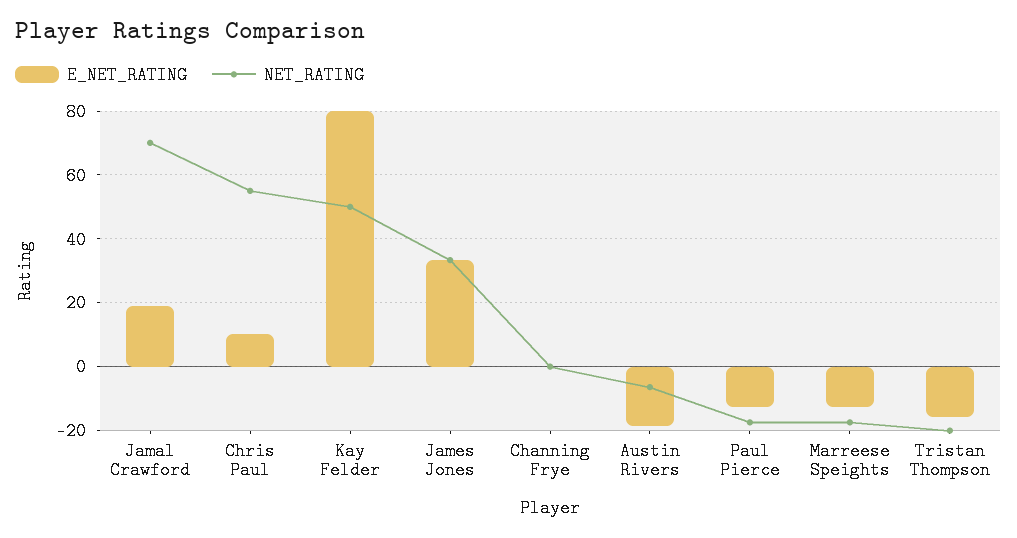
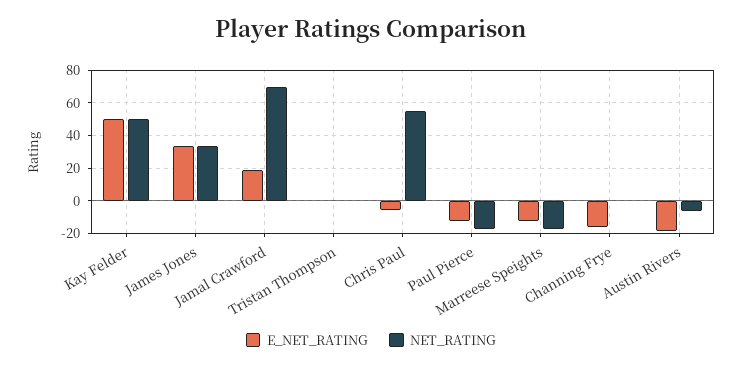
E_NET_RATING, Chris Paul: 10 -> -5
E_NET_RATING, Kay Felder: 80 -> 50
E_NET_RATING, Channing Frye: 0 -> -15
E_NET_RATING, Tristan Thompson: -16 -> 0
NET_RATING, Tristan Thompson: -20 -> 0

